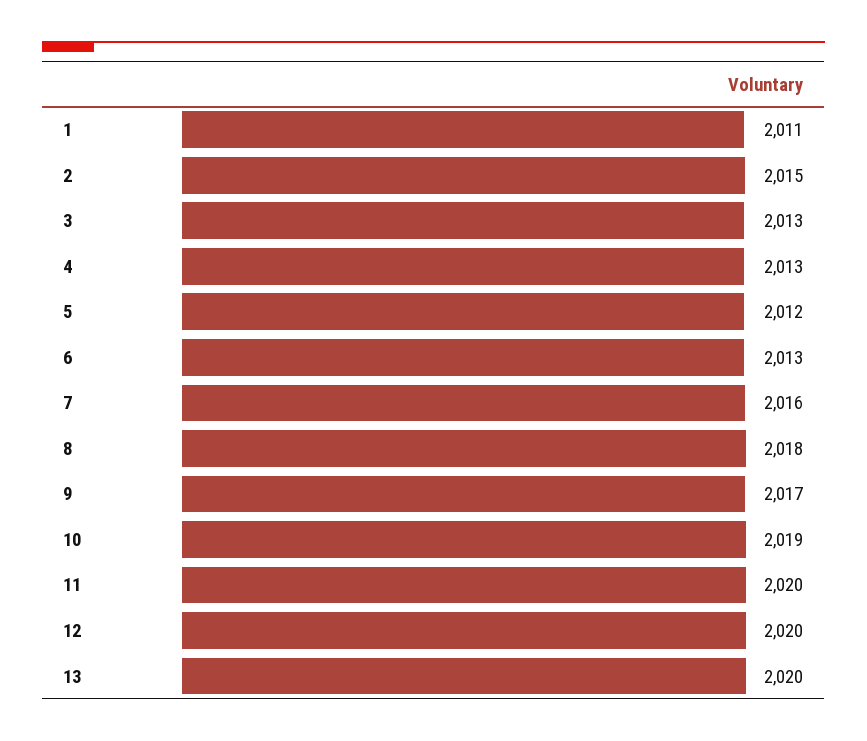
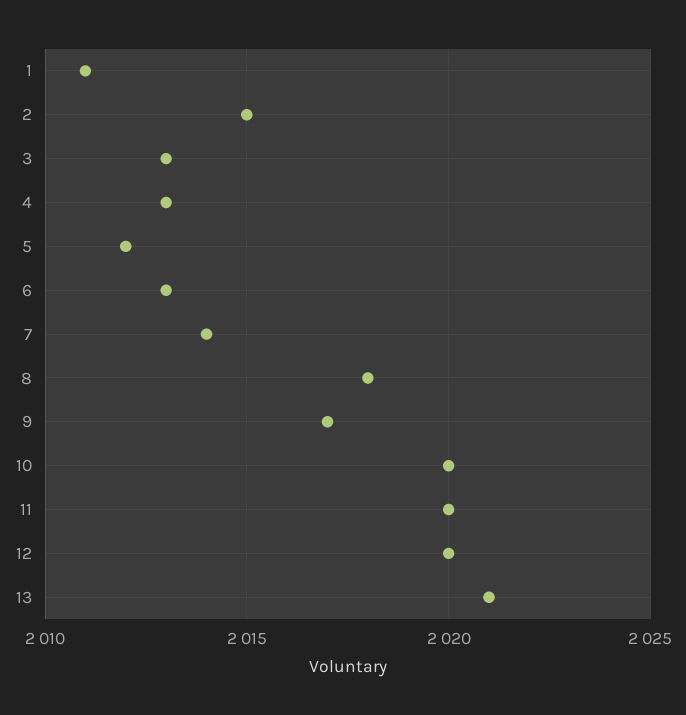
7: 2016 -> 2014
10: 2019 -> 2020
13: 2020 -> 2021

